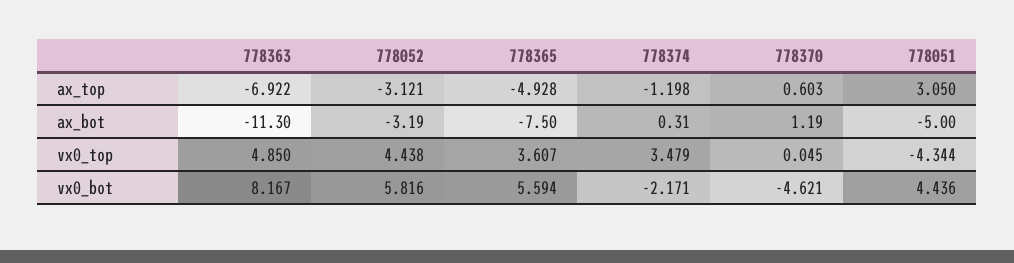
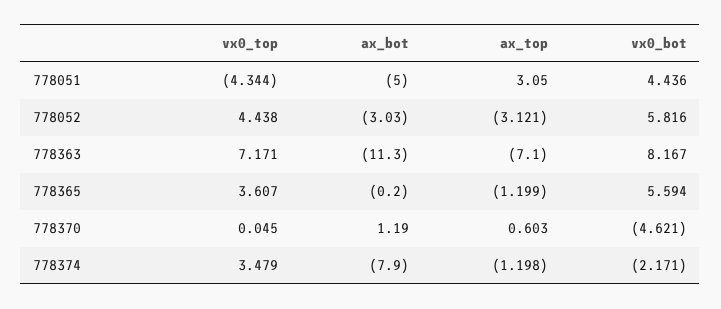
778363, ax_top: -6.922 -> -7.1
778365, ax_top: -4.928 -> -1.199
778052, ax_bot: -3.19 -> -3.03
778365, ax_bot: -7.5 -> -0.2
778374, ax_bot: 0.31 -> -7.9
778363, vx0_top: 4.85 -> 7.171

